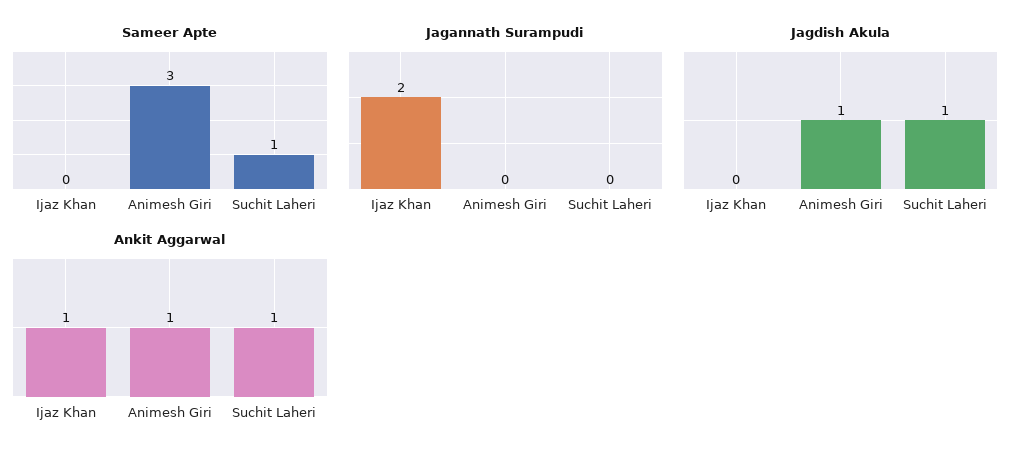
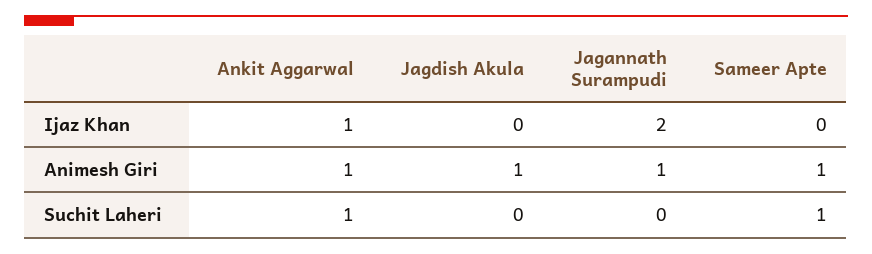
Sameer Apte, Animesh Giri: 3 -> 1
Jagannath Surampudi, Animesh Giri: 0 -> 1
Jagdish Akula, Suchit Laheri: 1 -> 0

